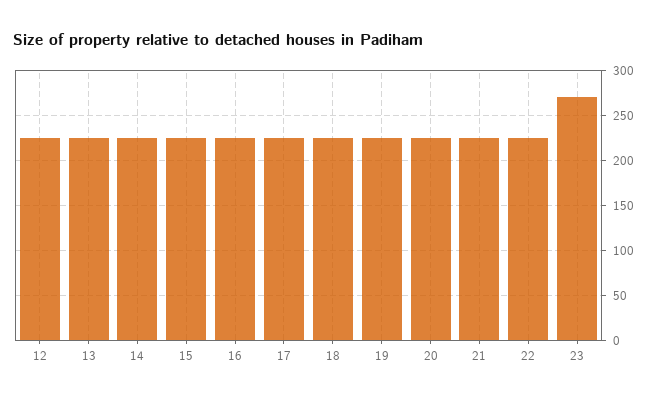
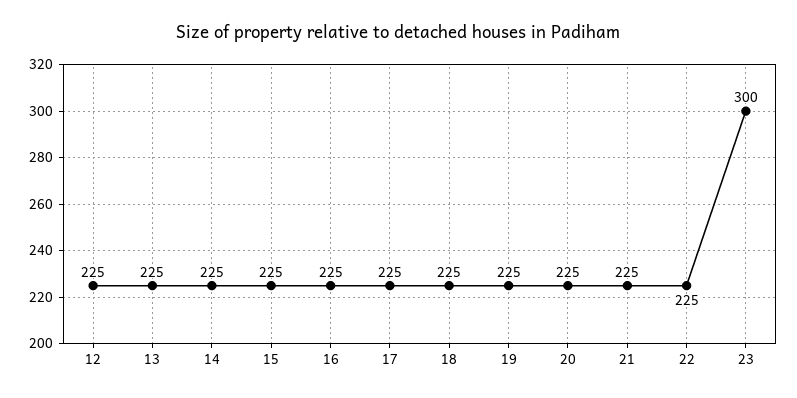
23: 270 -> 300

